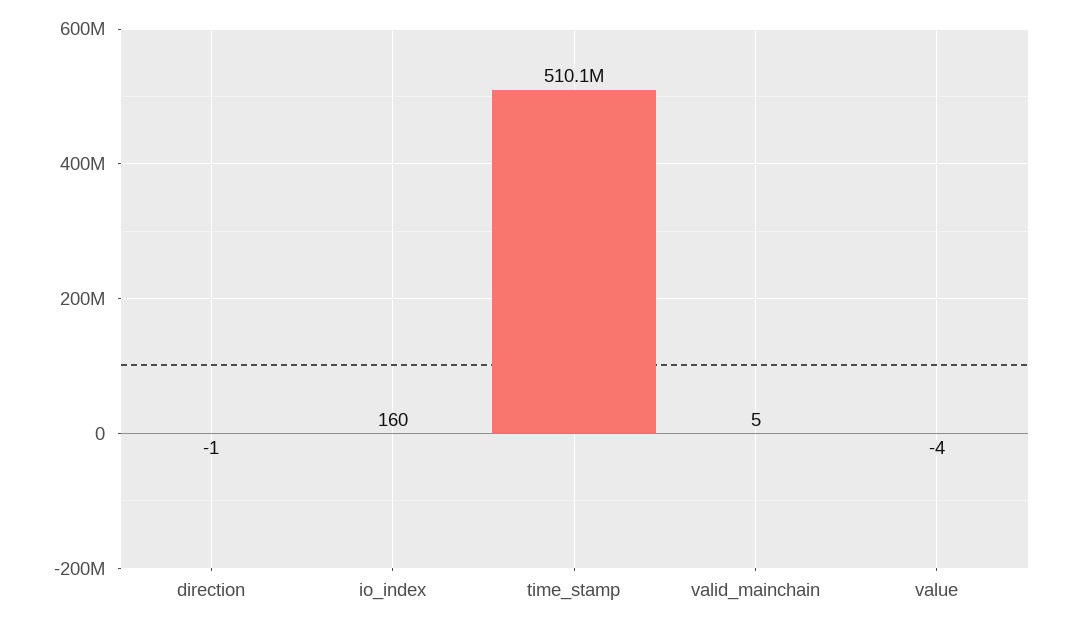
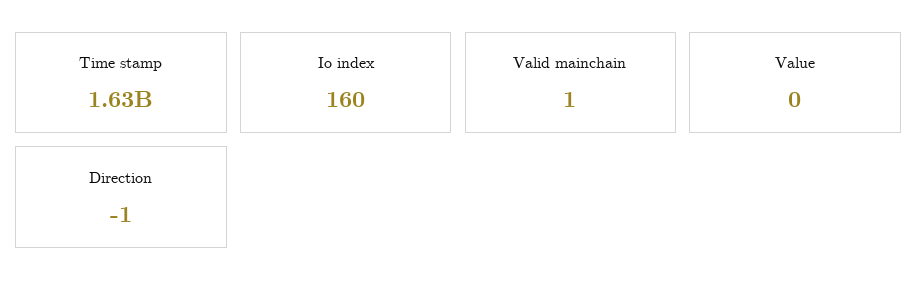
time_stamp: 510100000 -> 1630000000
valid_mainchain: 5 -> 1
value: -4 -> 0

